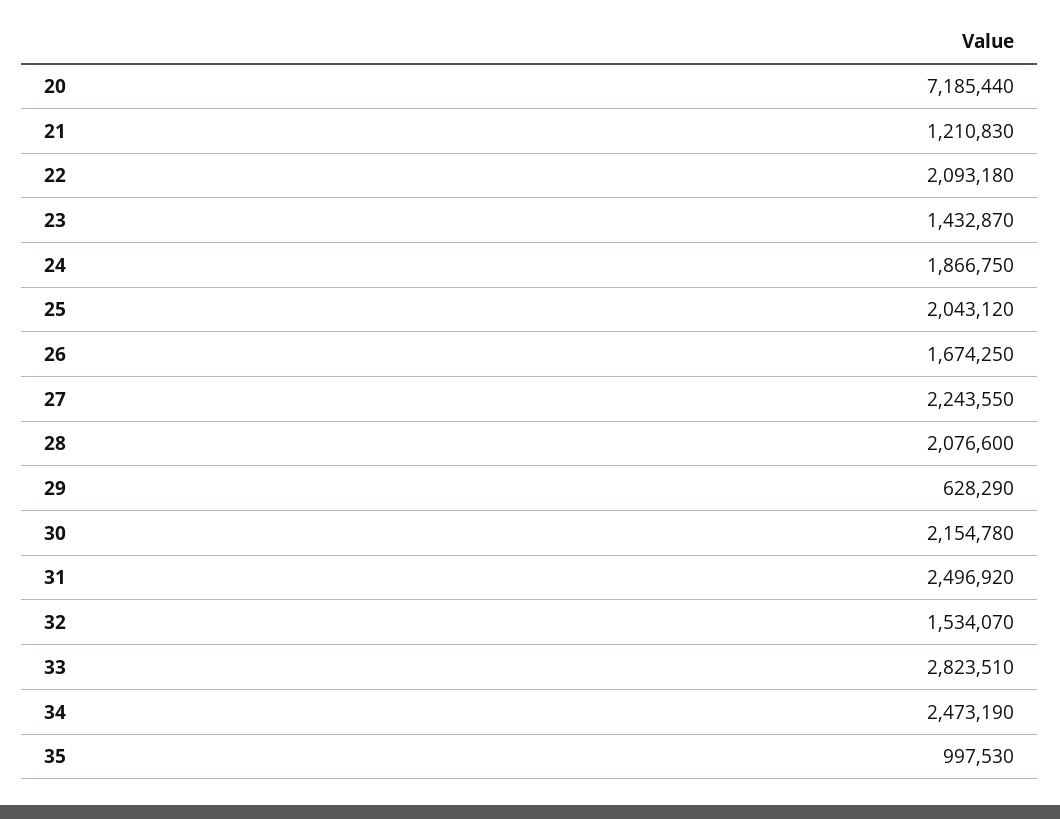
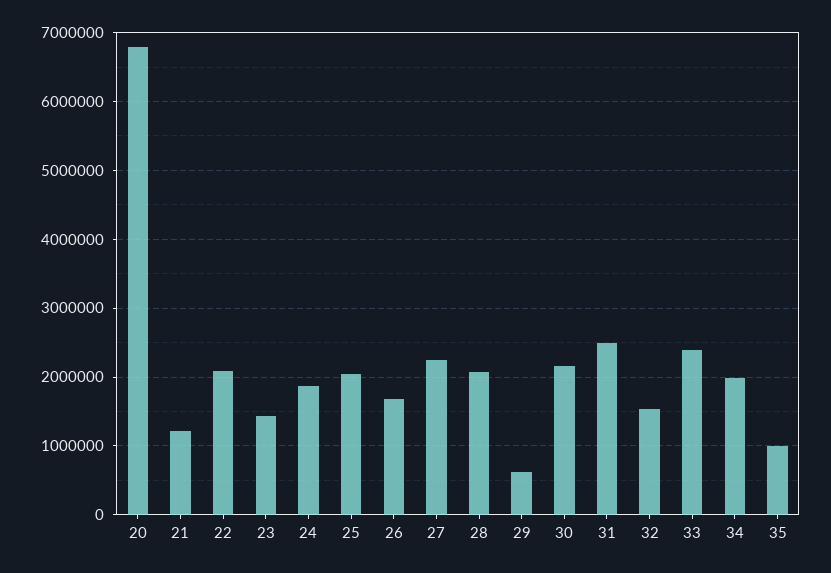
20: 7185440 -> 6800000
33: 2823510 -> 2400000
34: 2473190 -> 2000000

